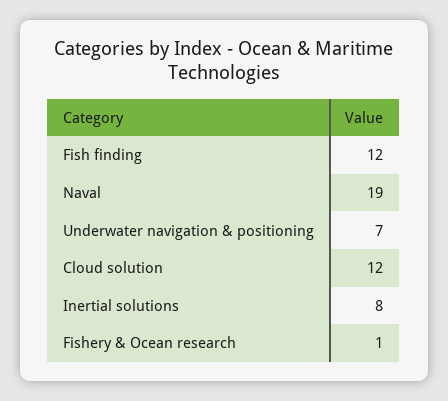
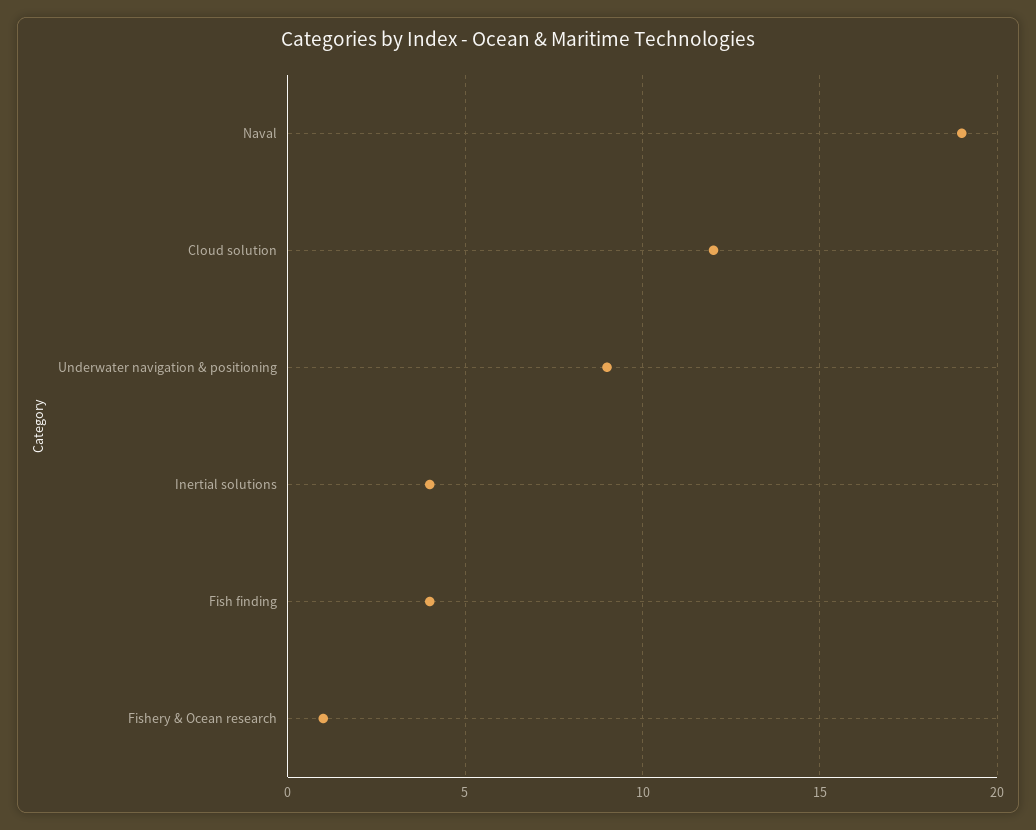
Fish finding: 12 -> 4
Underwater navigation & positioning: 7 -> 9
Inertial solutions: 8 -> 4

